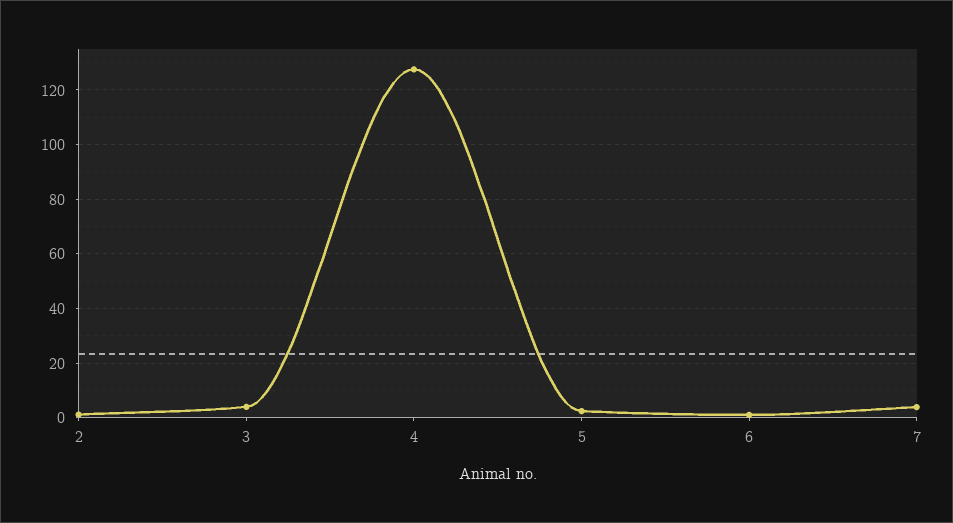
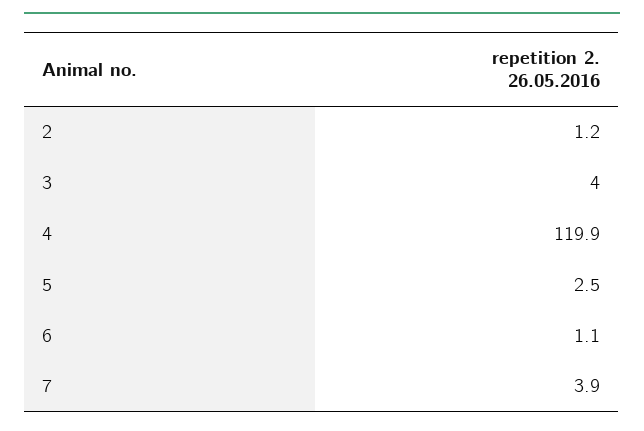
4: 127.5 -> 119.9

